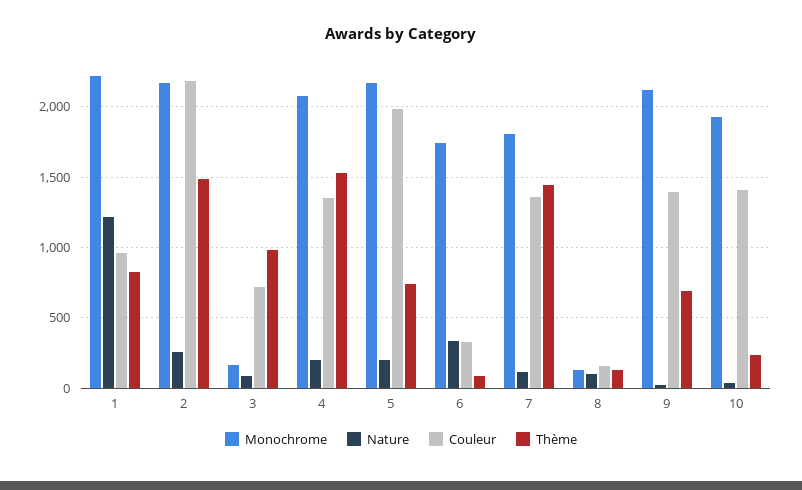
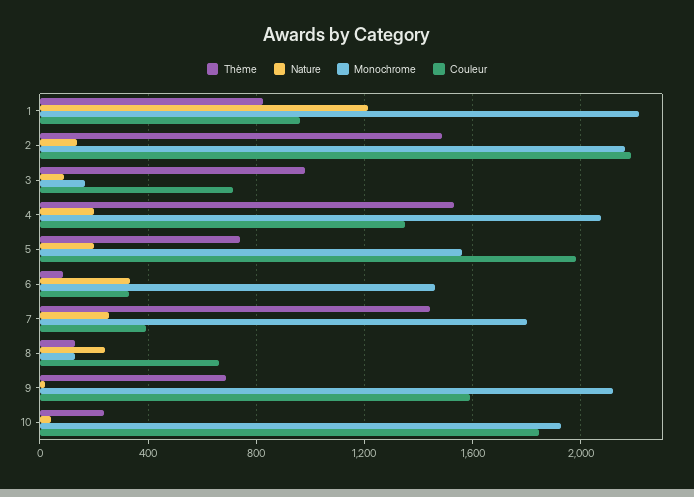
Nature, 2: 250 -> 150
Monochrome, 5: 2150 -> 1550
Monochrome, 6: 1750 -> 1450
Nature, 7: 100 -> 250
Couleur, 7: 1350 -> 400
Nature, 8: 100 -> 250
Couleur, 8: 150 -> 650
Couleur, 9: 1400 -> 1600
Couleur, 10: 1400 -> 1850

